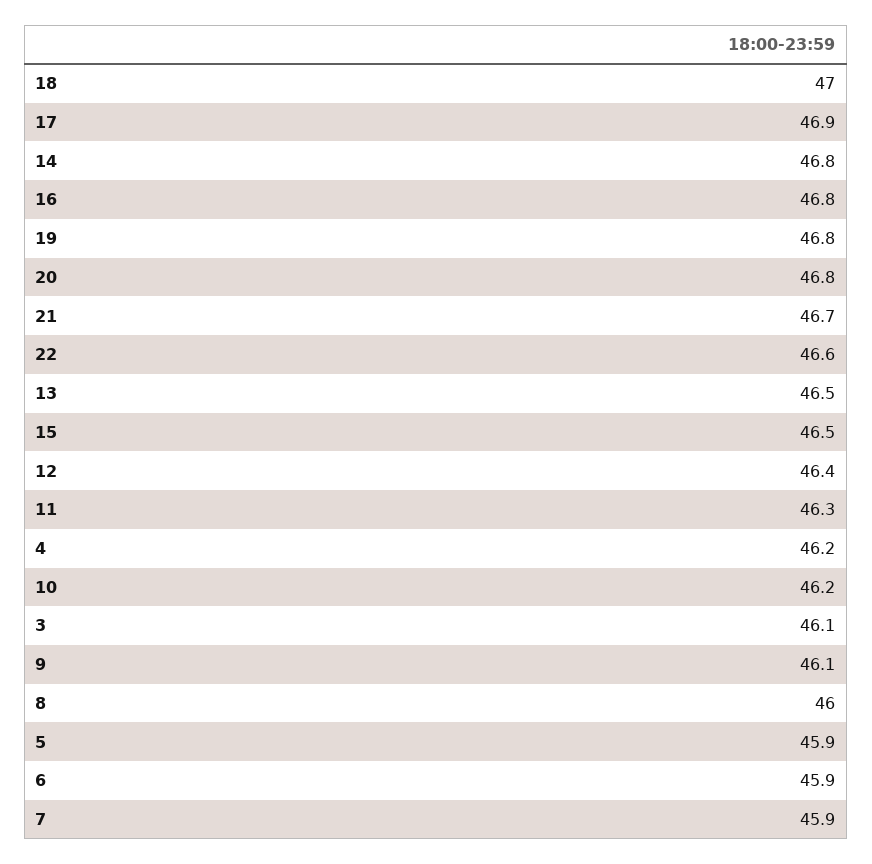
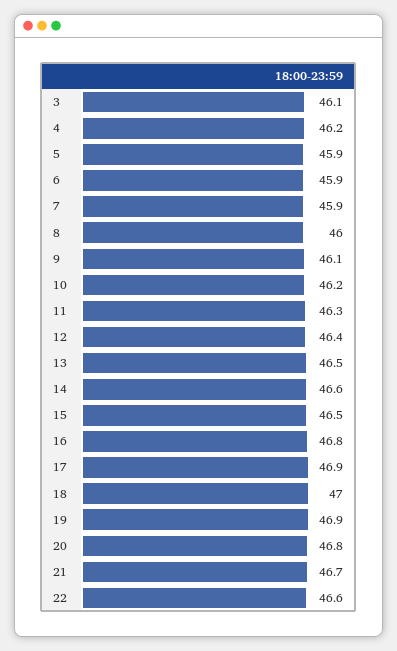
14: 46.8 -> 46.6
19: 46.8 -> 46.9

